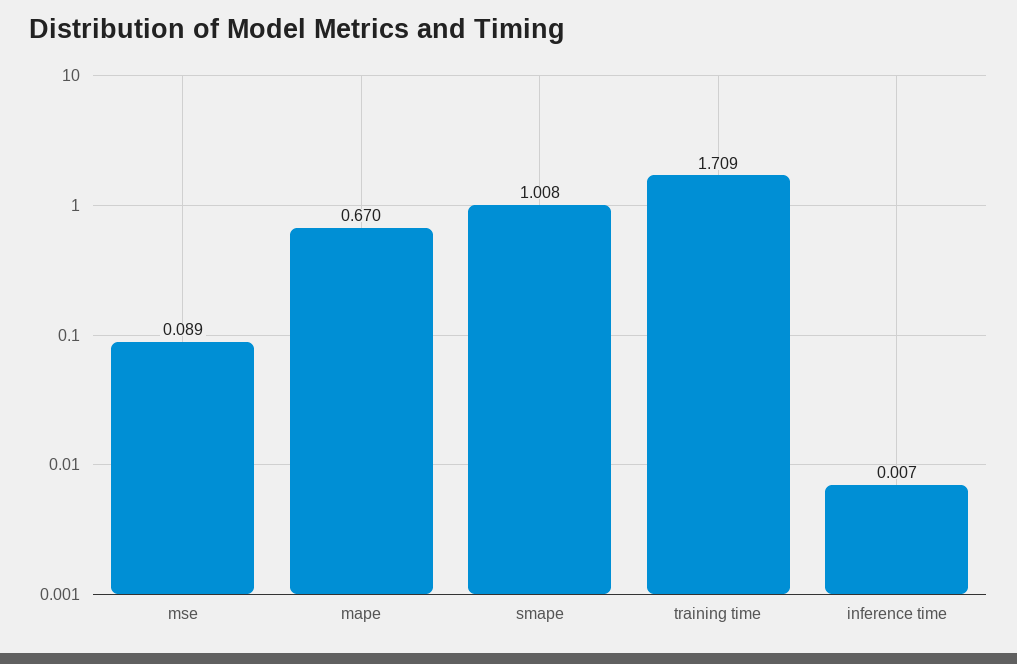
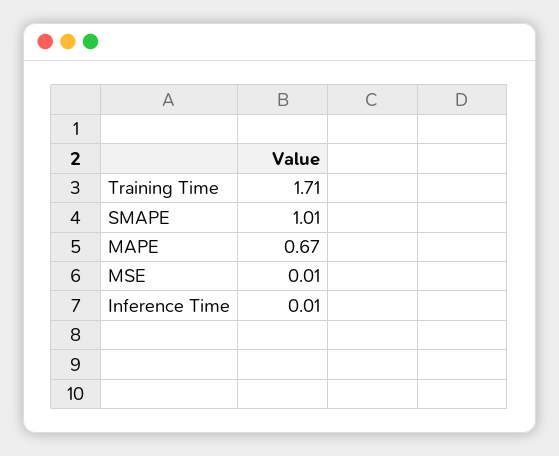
mse: 0.089 -> 0.01

